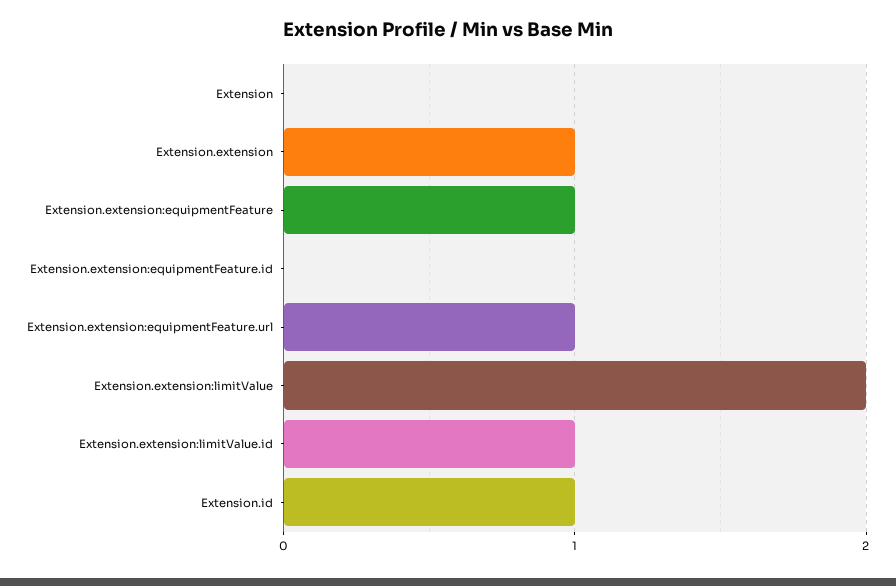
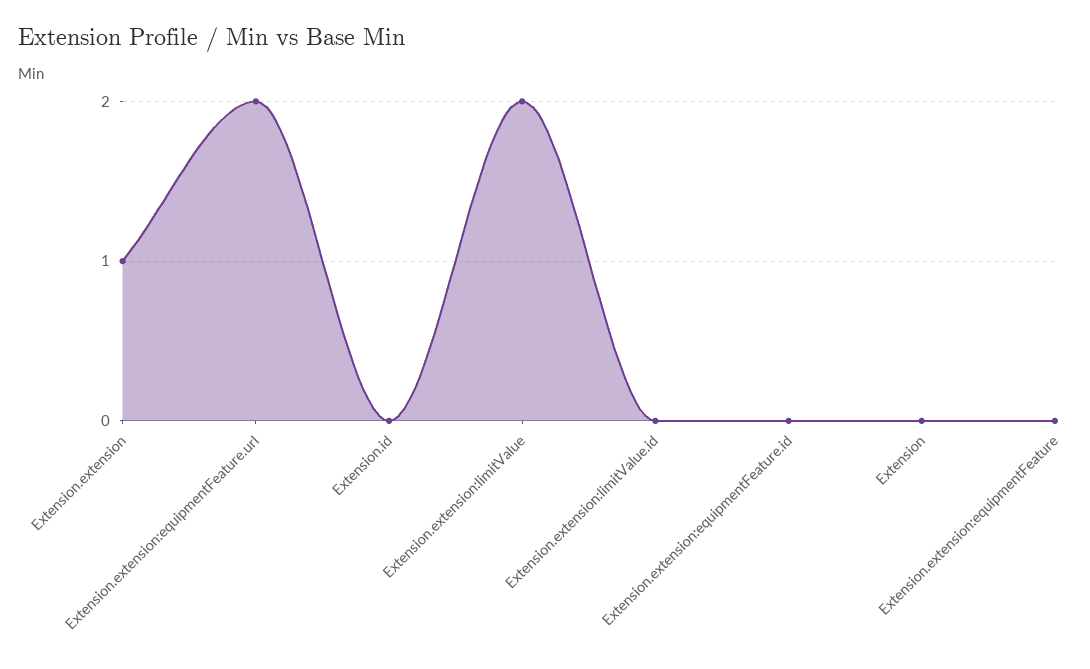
Extension.extension:equipmentFeature: 1 -> 0
Extension.extension:equipmentFeature.url: 1 -> 2
Extension.extension:limitValue.id: 1 -> 0
Extension.id: 1 -> 0

